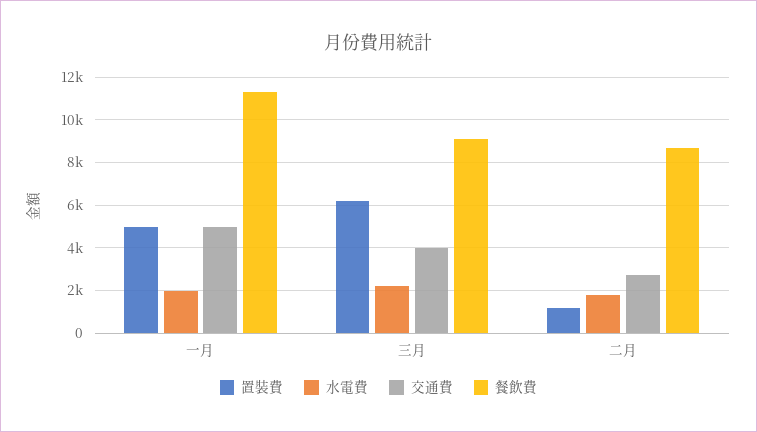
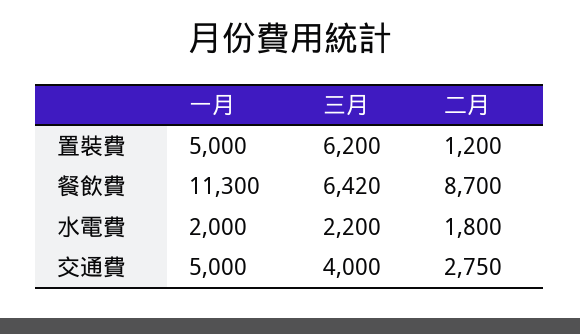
餐飲費, 三月: 9000 -> 6420

